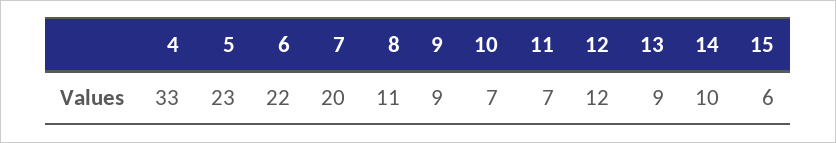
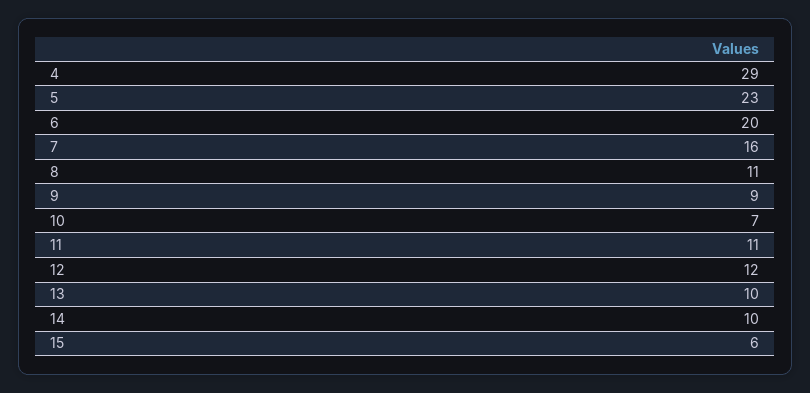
4: 33 -> 29
6: 22 -> 20
7: 20 -> 16
11: 7 -> 11
13: 9 -> 10

